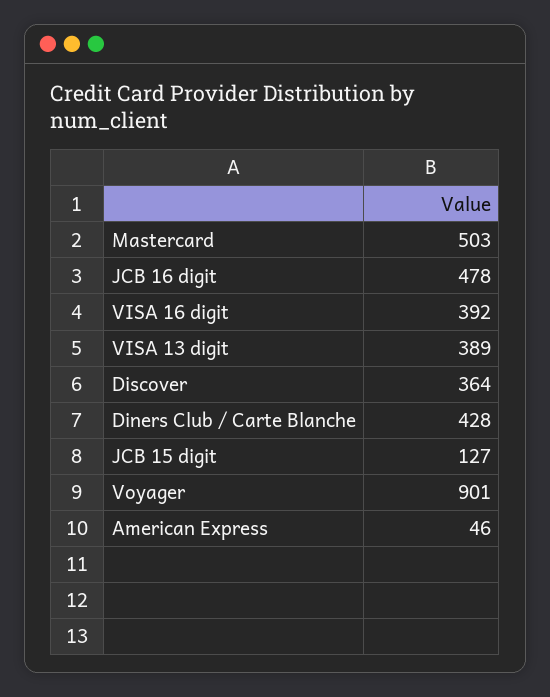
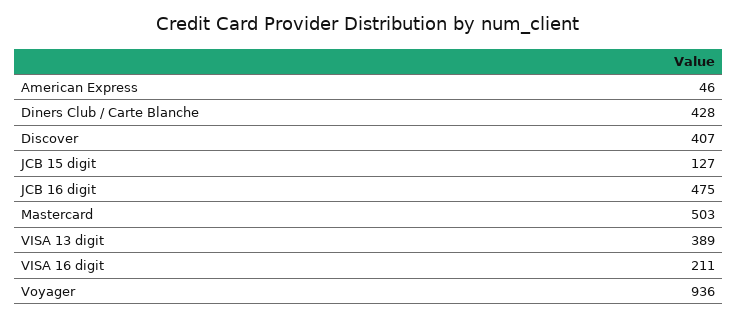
JCB 16 digit: 478 -> 475
VISA 16 digit: 392 -> 211
Discover: 364 -> 407
Voyager: 901 -> 936

